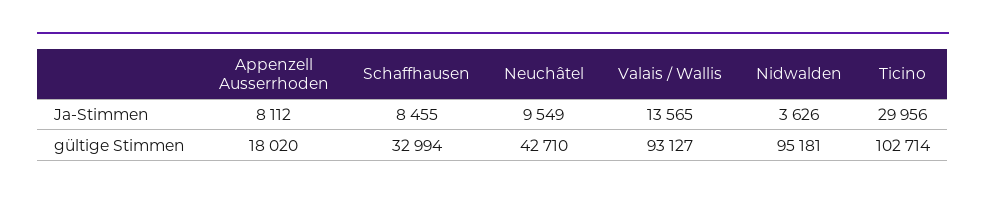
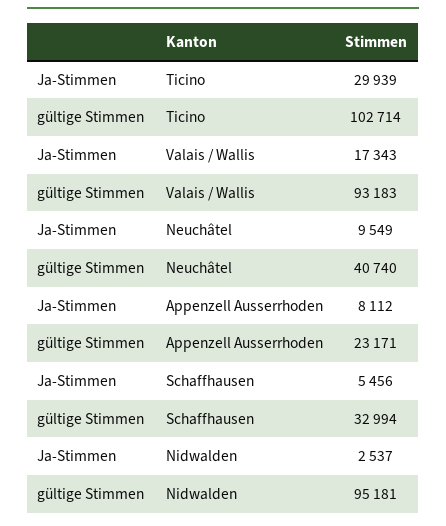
Schaffhausen, Ja-Stimmen: 8455 -> 5456
Valais / Wallis, Ja-Stimmen: 13565 -> 17343
Nidwalden, Ja-Stimmen: 3626 -> 2537
Ticino, Ja-Stimmen: 29956 -> 29939
Appenzell Ausserrhoden, gültige Stimmen: 18020 -> 23171
Neuchâtel, gültige Stimmen: 42710 -> 40740
Valais / Wallis, gültige Stimmen: 93127 -> 93183

